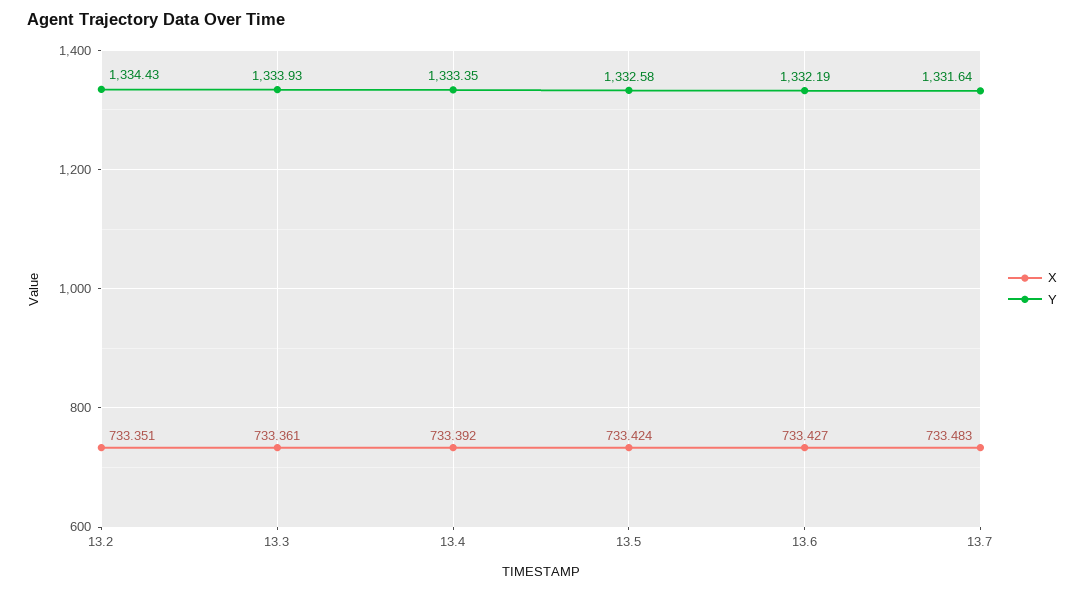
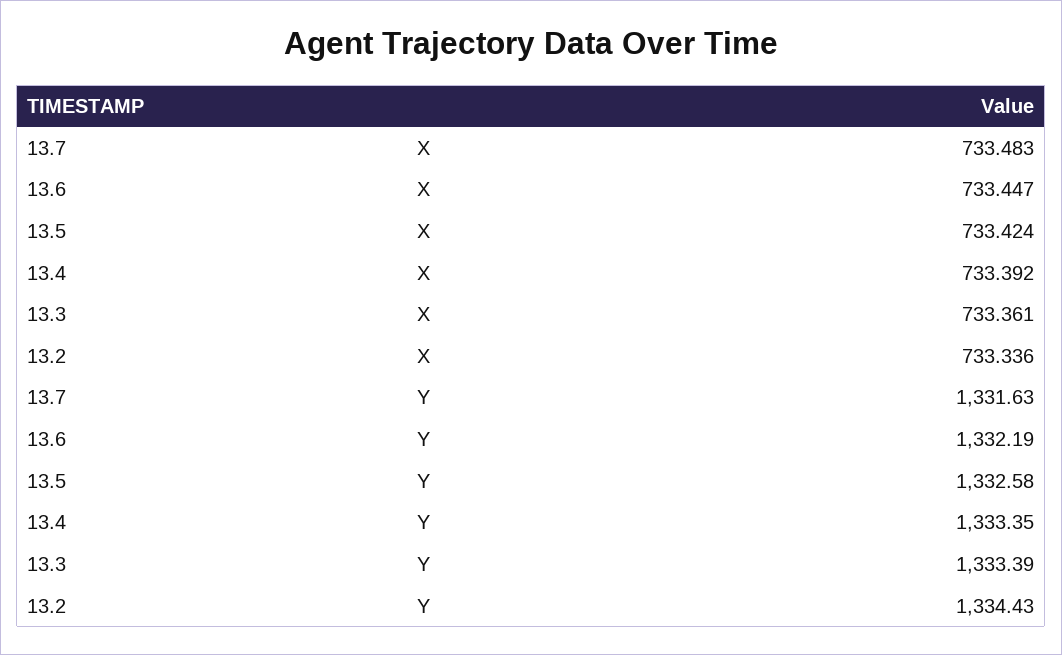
X, 13.2: 733.351 -> 733.336
Y, 13.3: 1333.93 -> 1333.39
X, 13.6: 733.427 -> 733.447
Y, 13.7: 1331.64 -> 1331.63

